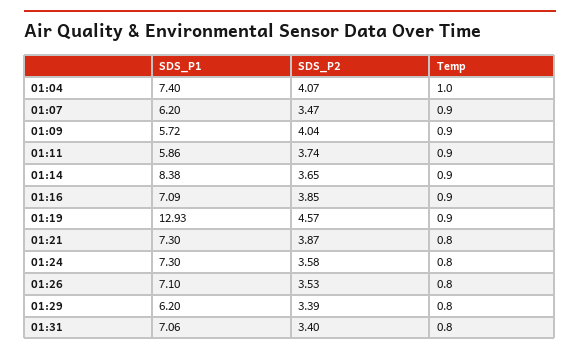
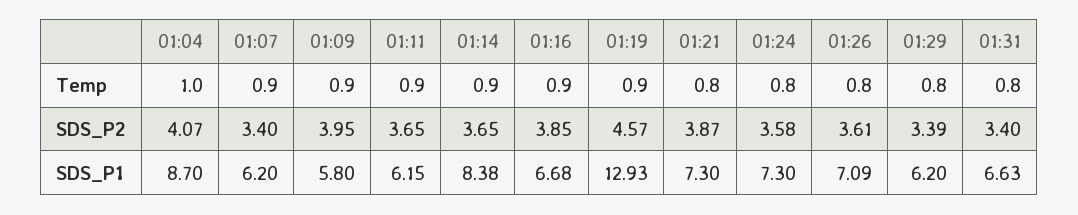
SDS_P1, 01:04: 7.4 -> 8.7
SDS_P2, 01:07: 3.47 -> 3.4
SDS_P1, 01:09: 5.72 -> 5.8
SDS_P2, 01:09: 4.04 -> 3.95
SDS_P1, 01:11: 5.86 -> 6.15
SDS_P2, 01:11: 3.74 -> 3.65
SDS_P1, 01:16: 7.09 -> 6.68
SDS_P1, 01:26: 7.1 -> 7.09
SDS_P2, 01:26: 3.53 -> 3.61
SDS_P1, 01:31: 7.06 -> 6.63

